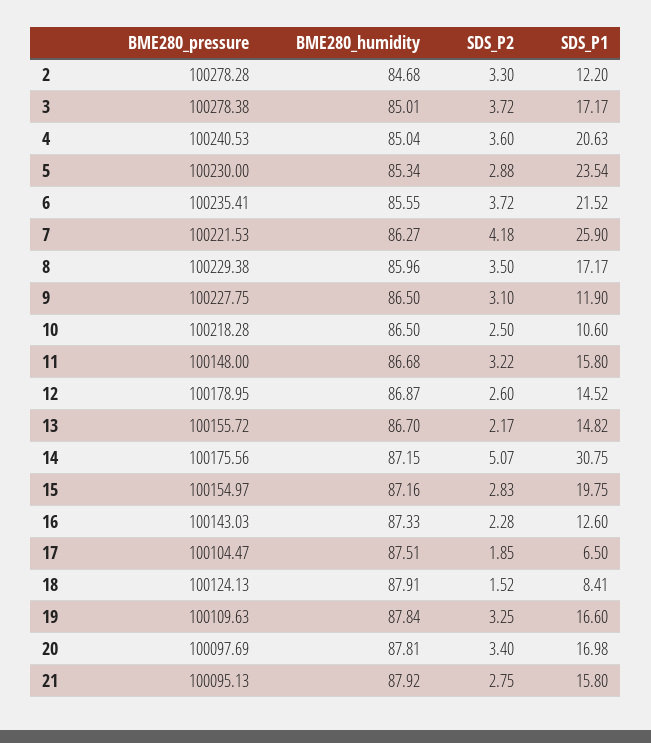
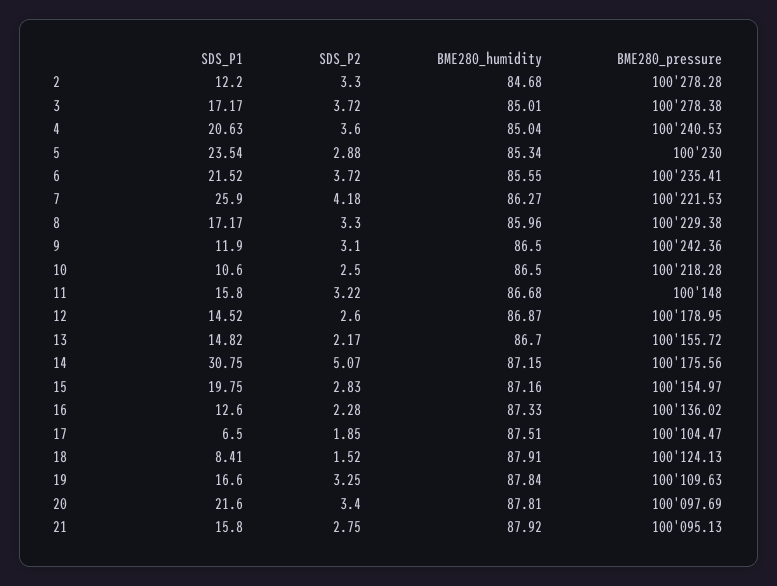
SDS_P2, 8: 3.5 -> 3.3
BME280_pressure, 9: 100227.75 -> 100242.36
BME280_pressure, 16: 100143.03 -> 100136.02
SDS_P1, 20: 16.98 -> 21.6

